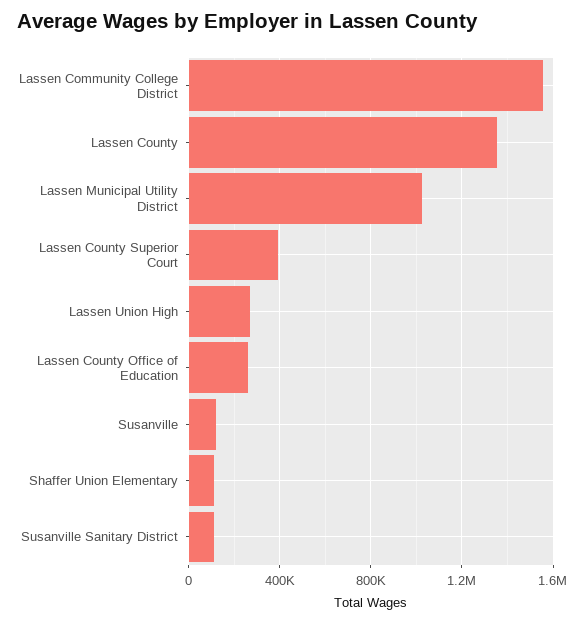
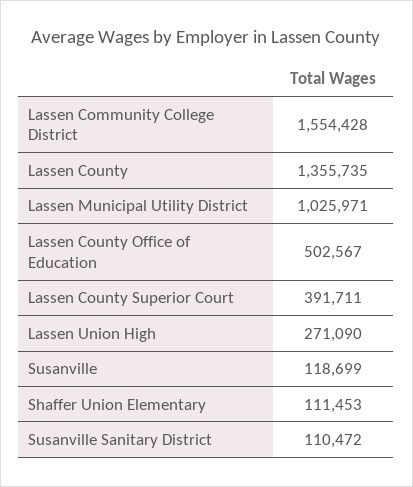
Lassen County Office of Education: 250000 -> 502567

